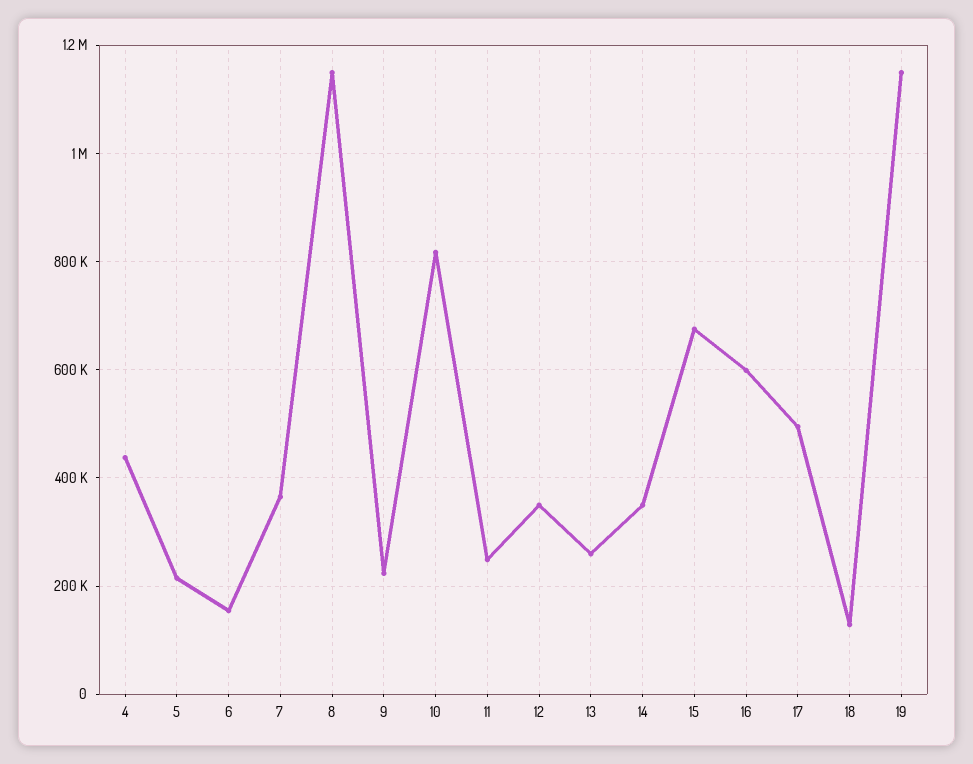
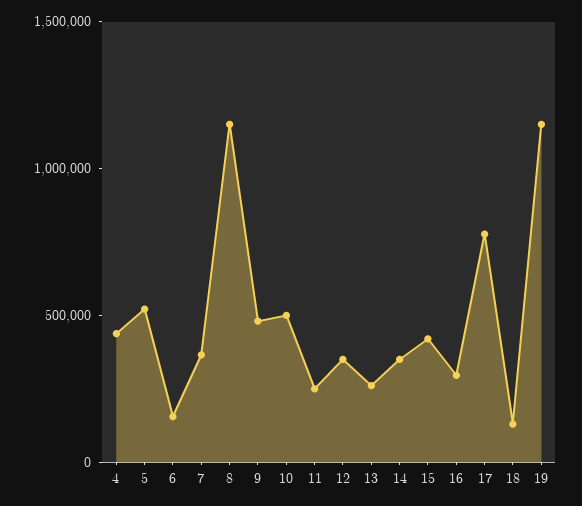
5: 220000 -> 500000
9: 220000 -> 500000
10: 820000 -> 500000
15: 680000 -> 400000
16: 600000 -> 300000
17: 500000 -> 800000

